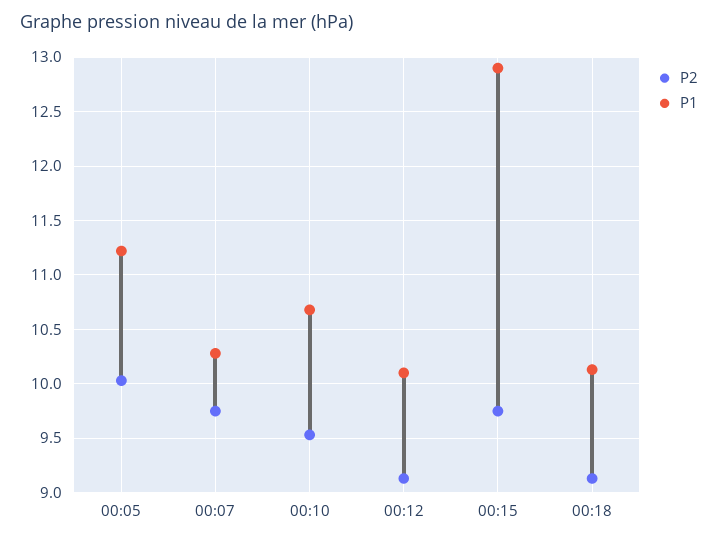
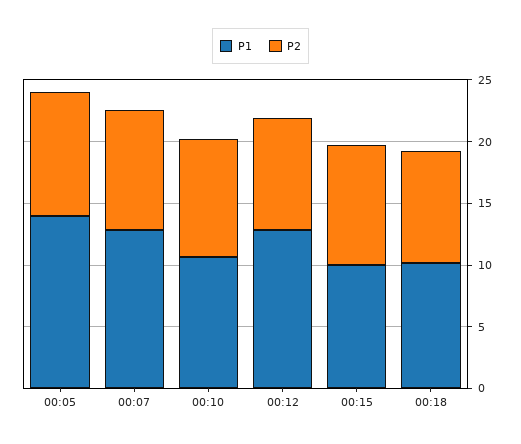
P1, 00:05: 11.2 -> 14
P1, 00:07: 10.3 -> 13
P1, 00:12: 10.1 -> 13
P1, 00:15: 12.9 -> 10

